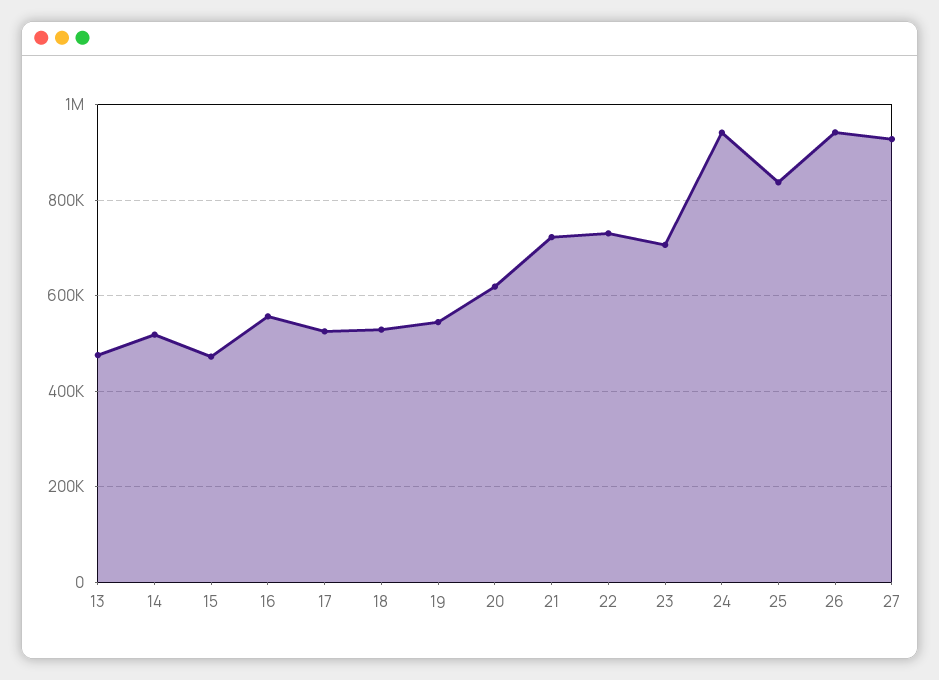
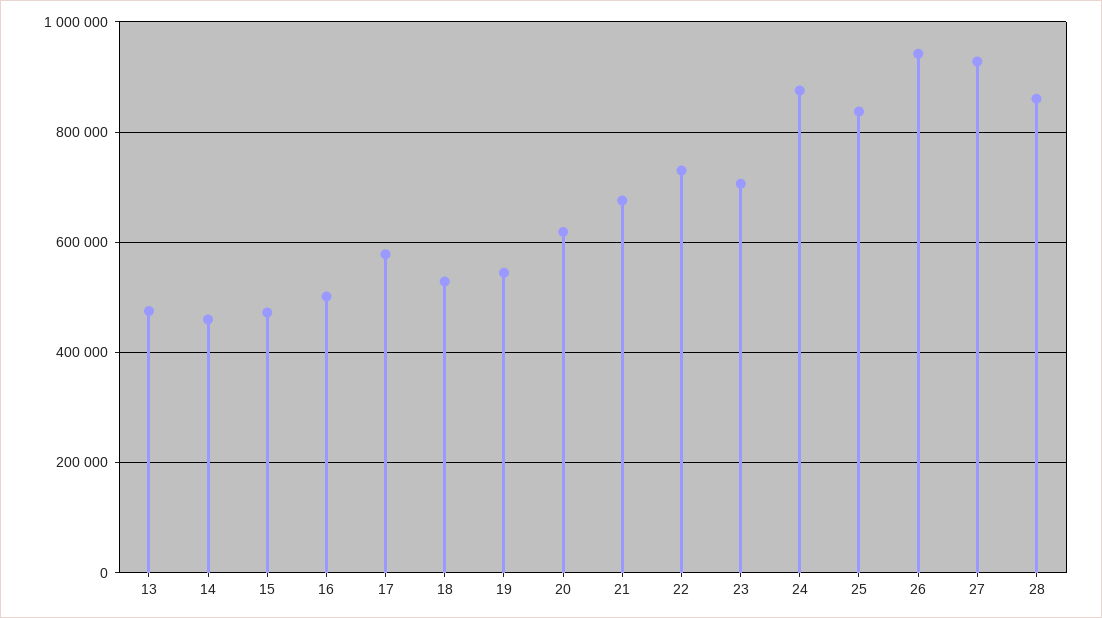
14: 520000 -> 460000
16: 560000 -> 500000
17: 520000 -> 580000
21: 720000 -> 680000
24: 940000 -> 880000
28: none -> 860000

